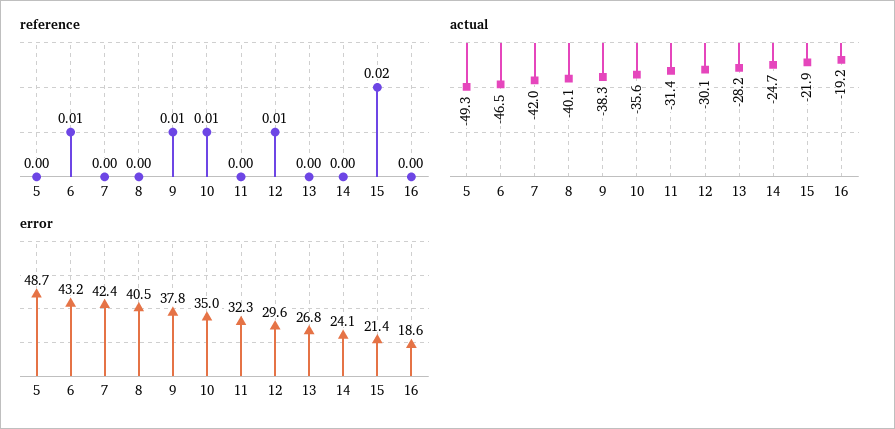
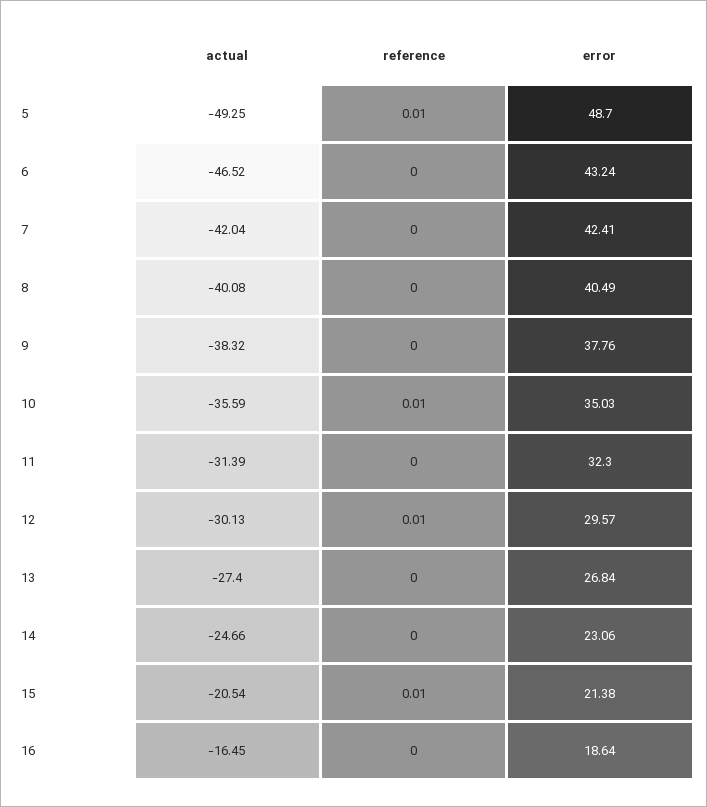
reference, 5: 0 -> 0.01
reference, 6: 0.01 -> 0
reference, 9: 0.01 -> 0
reference, 15: 0.02 -> 0.01
actual, 13: -28.2 -> -27.4
actual, 15: -21.9 -> -20.54
actual, 16: -19.2 -> -16.45
error, 14: 24.1 -> 23.06

